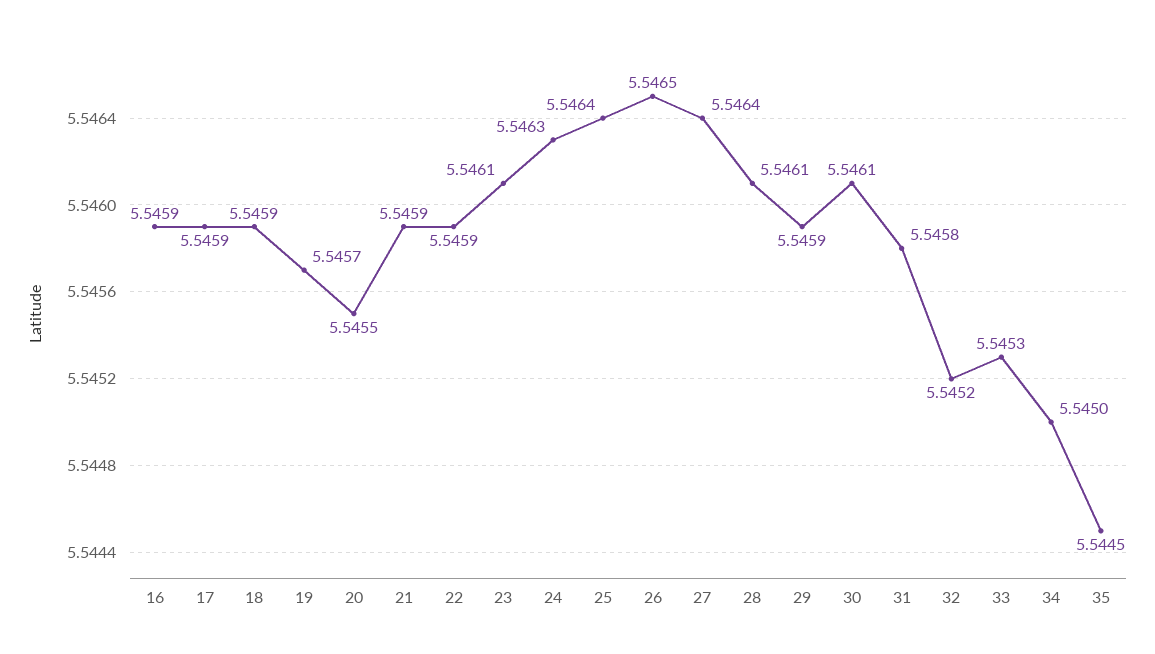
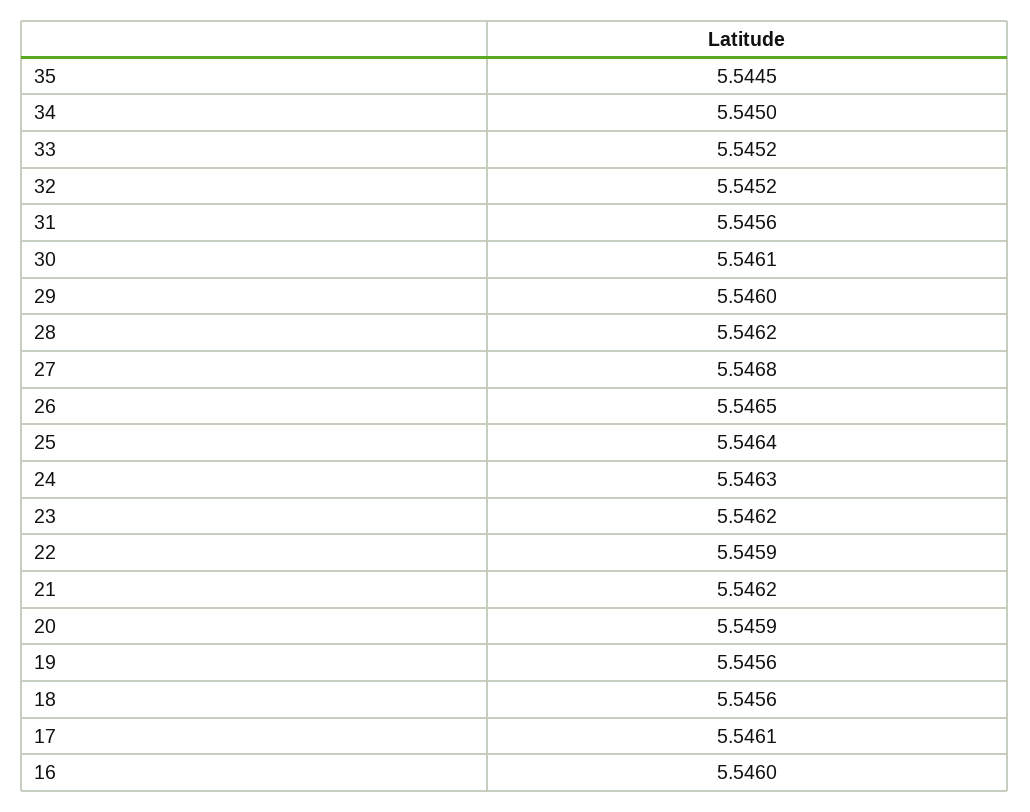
16: 5.5459 -> 5.546
17: 5.5459 -> 5.5461
18: 5.5459 -> 5.5456
19: 5.5457 -> 5.5456
20: 5.5455 -> 5.5459
21: 5.5459 -> 5.5462
23: 5.5461 -> 5.5462
27: 5.5464 -> 5.5468
28: 5.5461 -> 5.5462
29: 5.5459 -> 5.546
31: 5.5458 -> 5.5456
33: 5.5453 -> 5.5452

